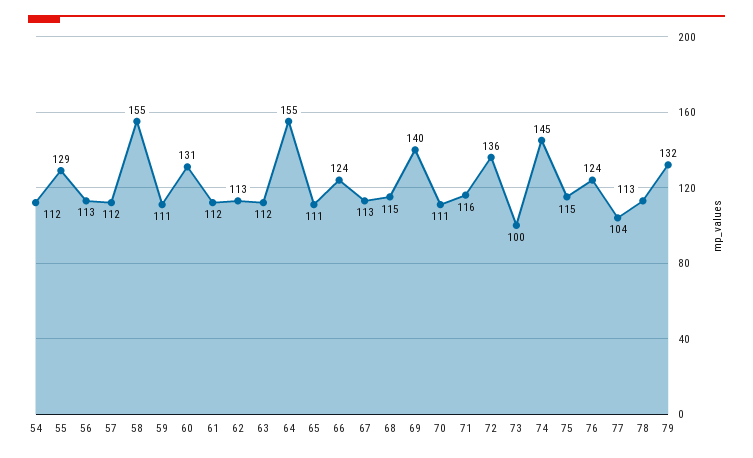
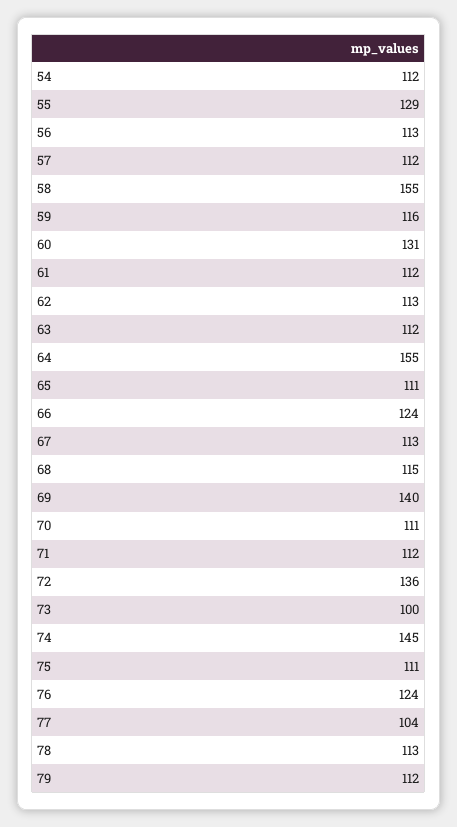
59: 111 -> 116
71: 116 -> 112
75: 115 -> 111
79: 132 -> 112

